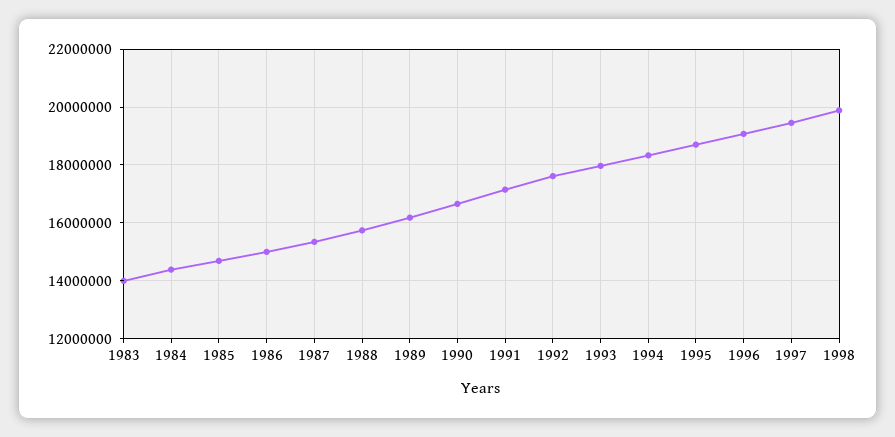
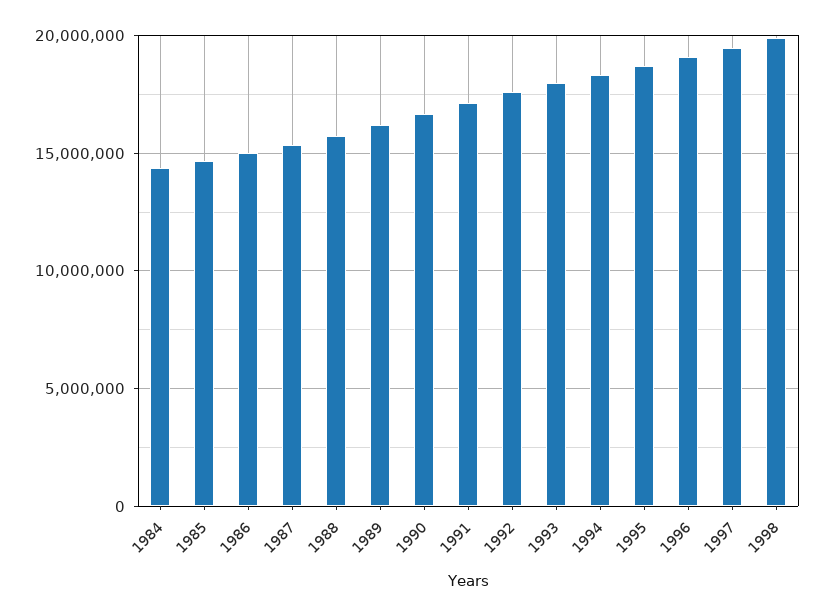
1983: 14000000 -> none

